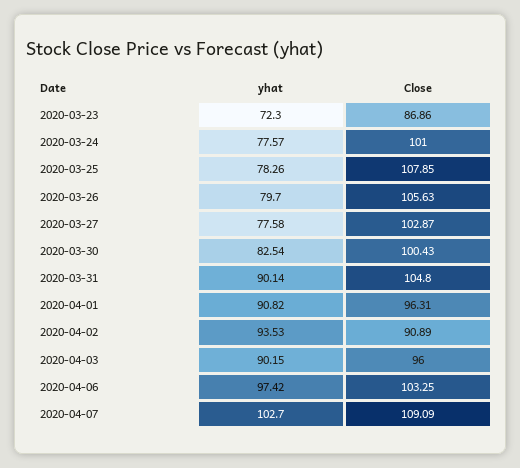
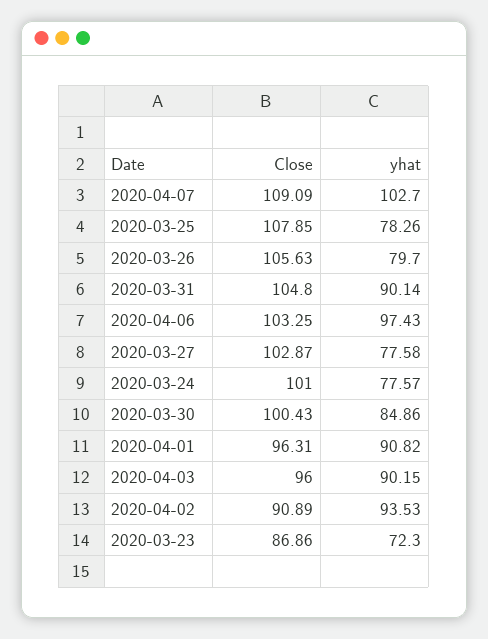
yhat, 2020-03-30: 82.54 -> 84.86
yhat, 2020-04-06: 97.42 -> 97.43

